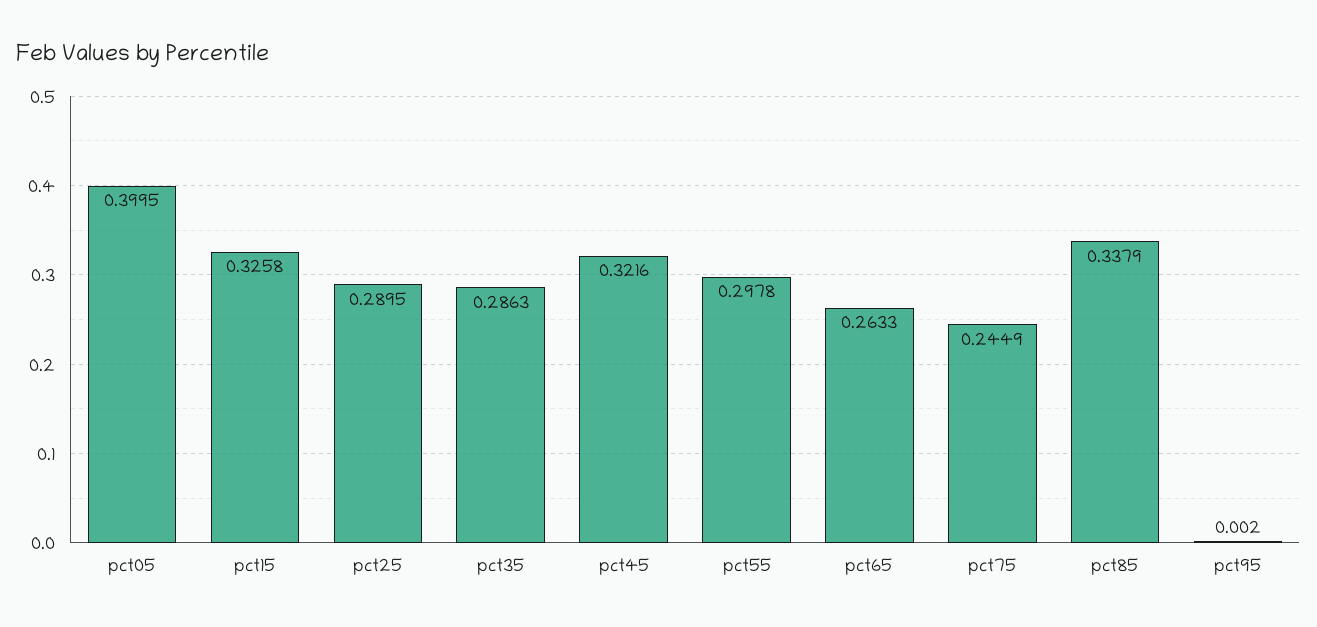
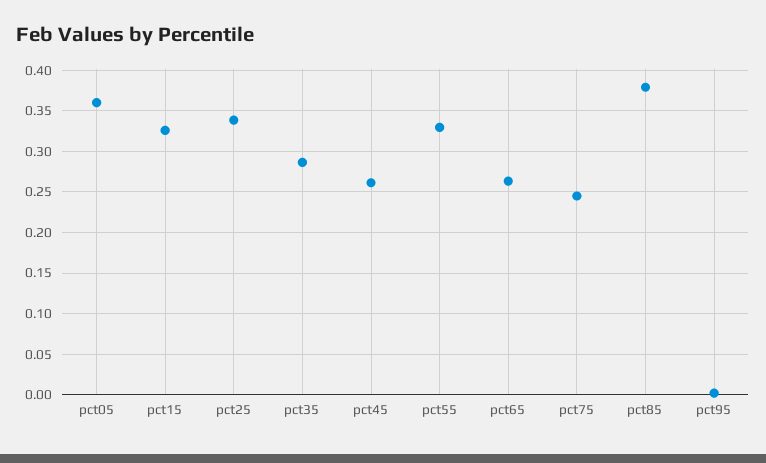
pct05: 0.3995 -> 0.36
pct25: 0.2895 -> 0.34
pct45: 0.3216 -> 0.26
pct55: 0.2978 -> 0.33
pct85: 0.3379 -> 0.38

